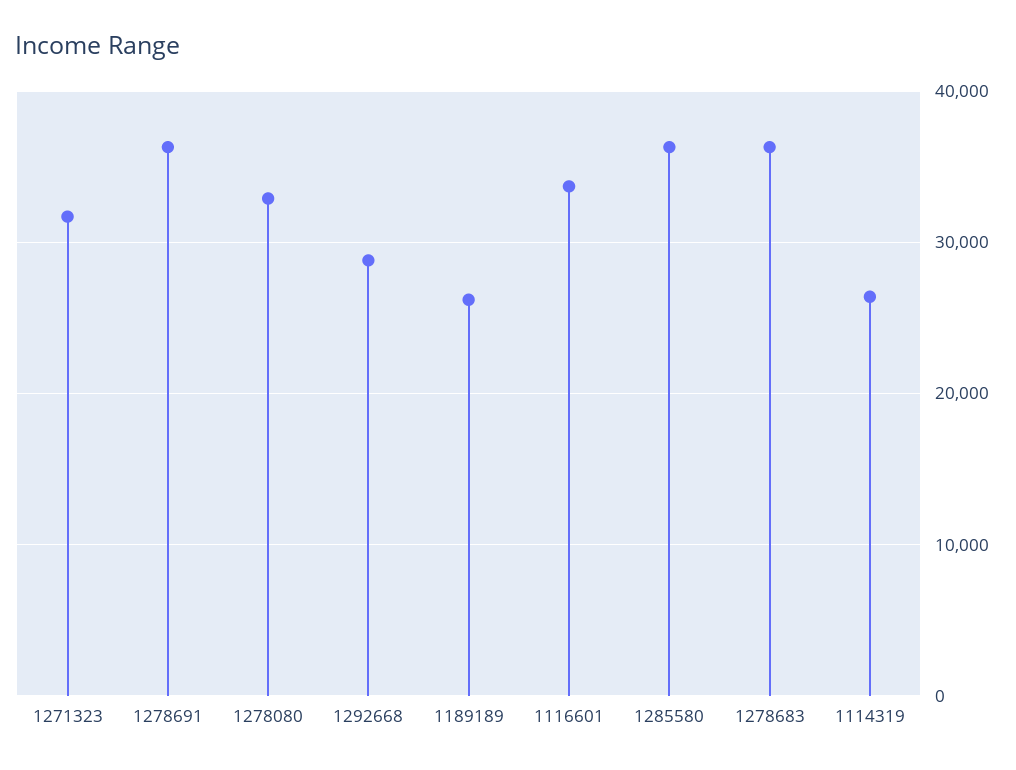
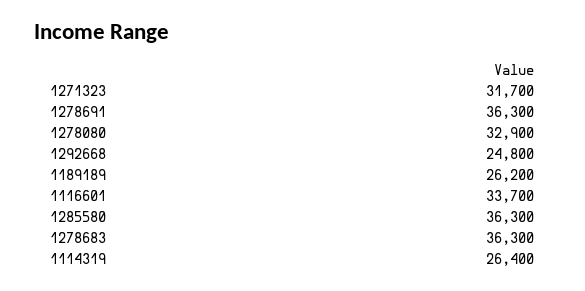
1292668: 29000 -> 24800

